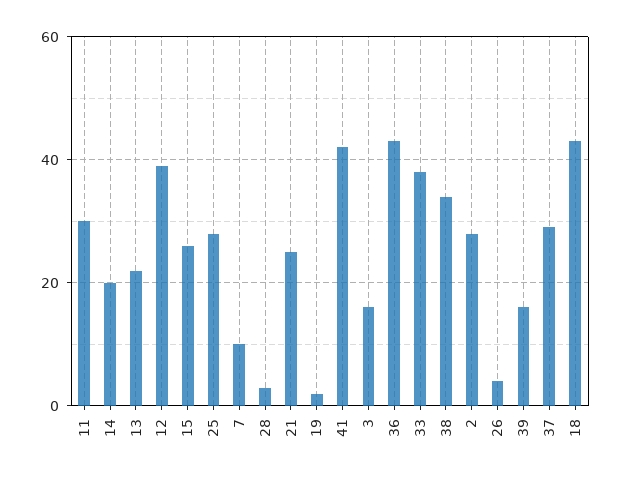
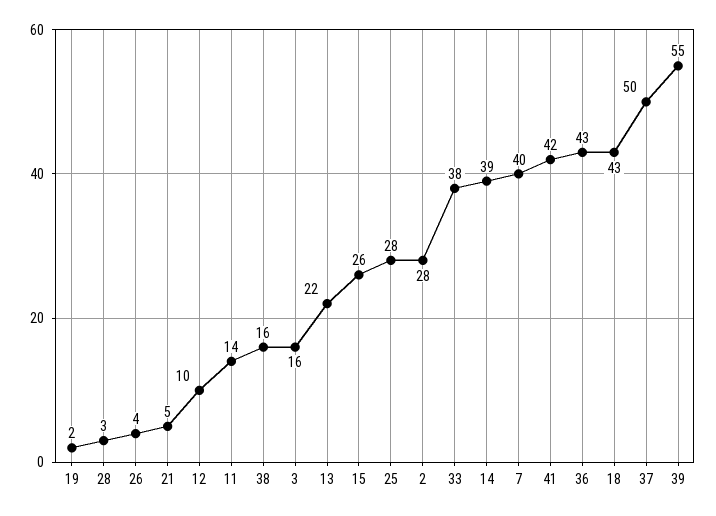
11: 30 -> 14
14: 20 -> 39
12: 40 -> 10
7: 10 -> 40
21: 25 -> 5
38: 35 -> 16
39: 15 -> 55
37: 30 -> 50

